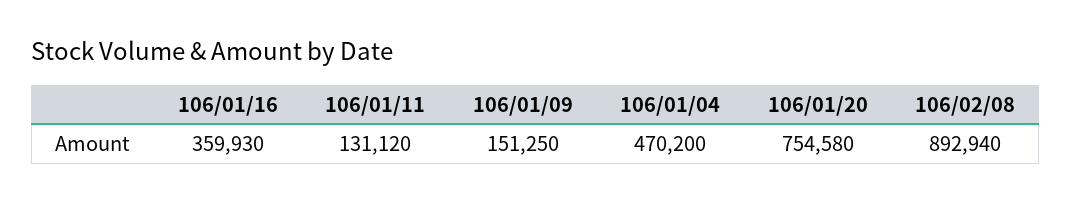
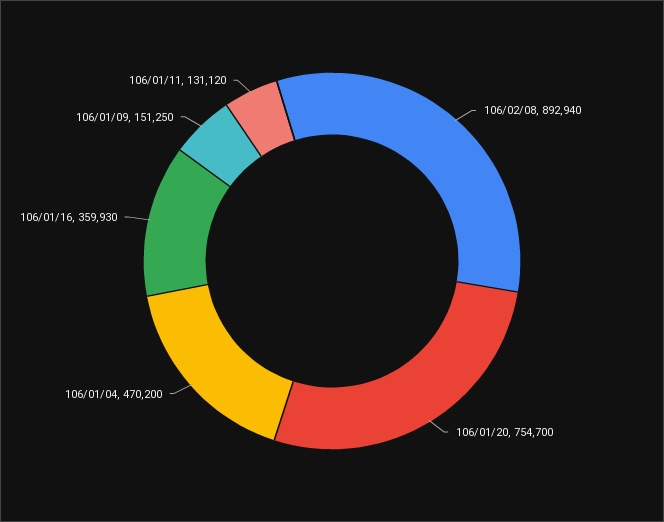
106/01/20: 754580 -> 754700

